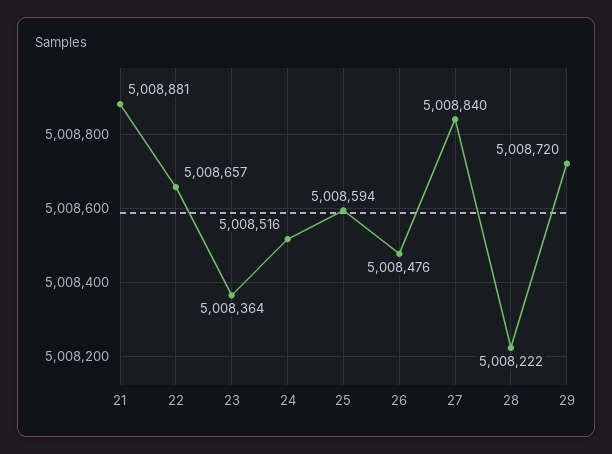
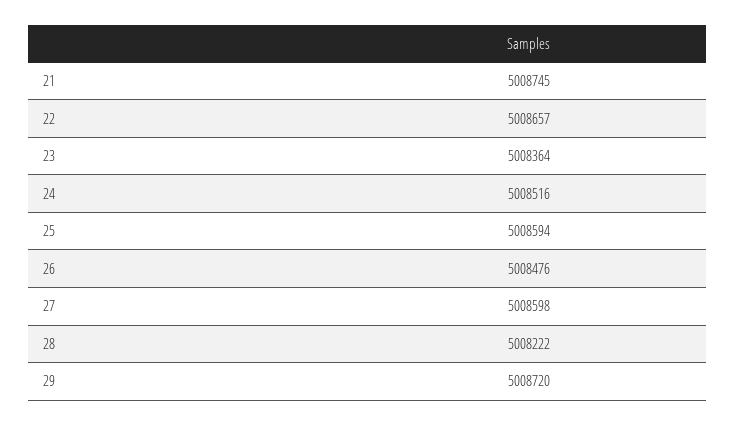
21: 5008881 -> 5008745
27: 5008840 -> 5008598

